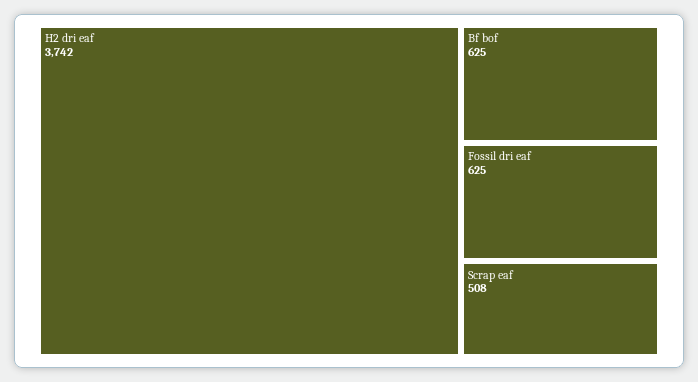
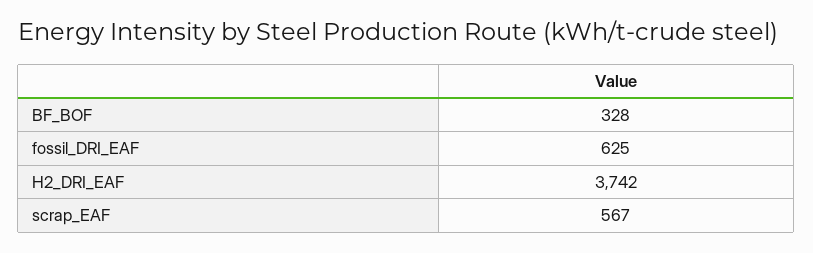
Bf bof: 625 -> 328
Scrap eaf: 508 -> 567

